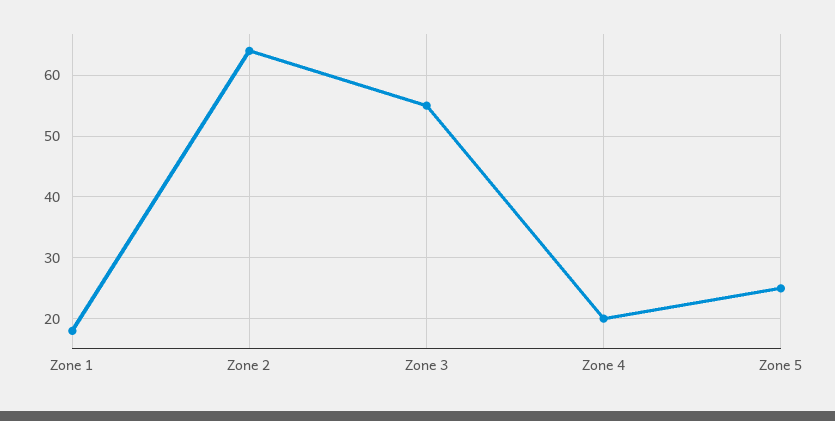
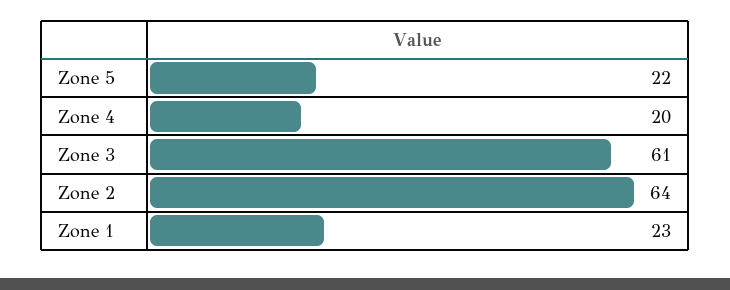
Zone 1: 18 -> 23
Zone 3: 55 -> 61
Zone 5: 25 -> 22

